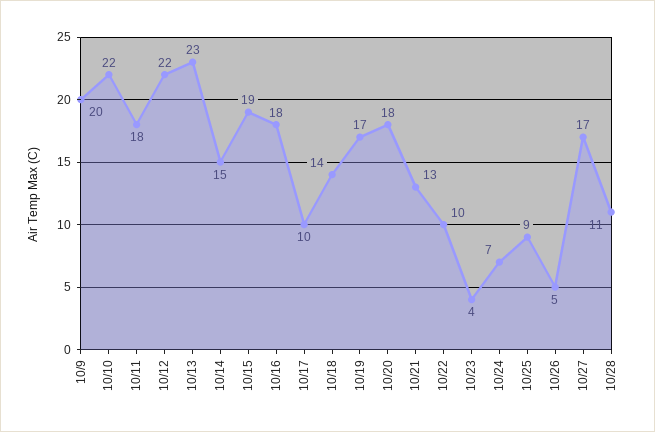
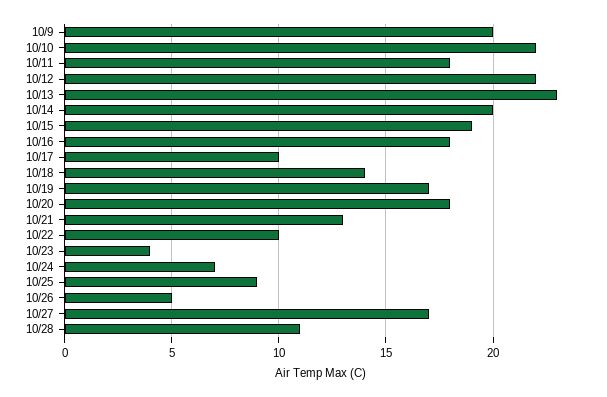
10/14: 15 -> 20

